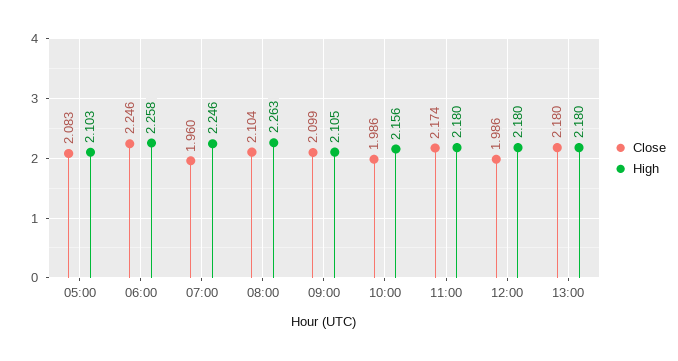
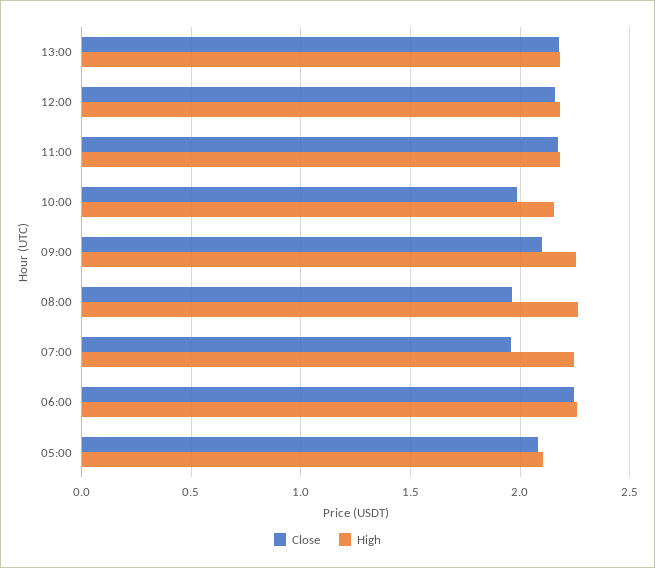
Close, 08:00: 2.104 -> 1.95
High, 09:00: 2.105 -> 2.25
Close, 12:00: 1.986 -> 2.15

